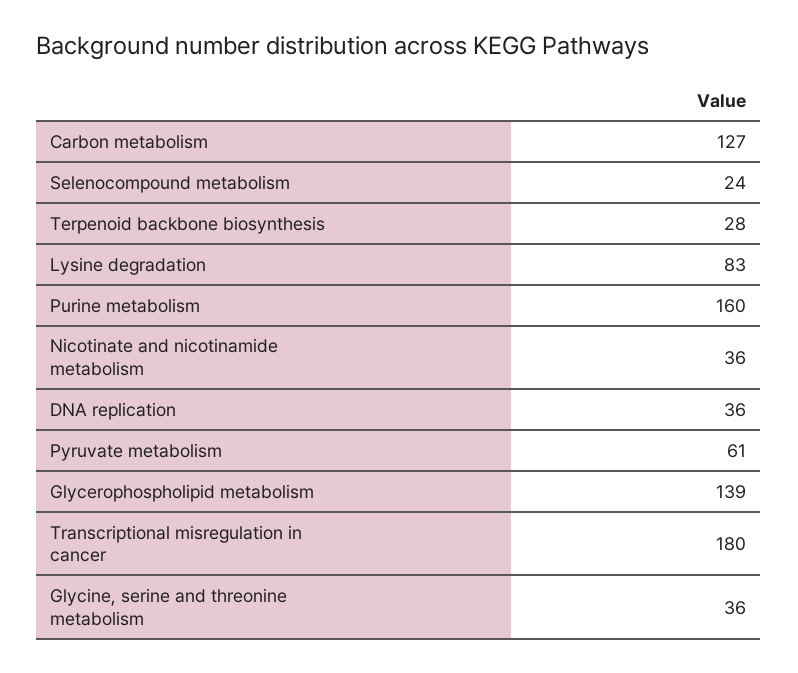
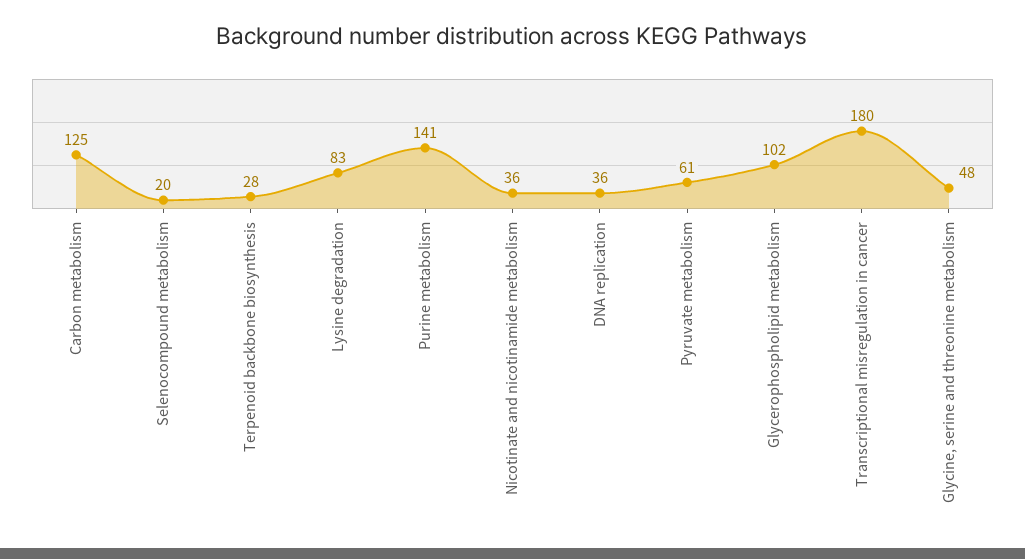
Carbon metabolism: 127 -> 125
Selenocompound metabolism: 24 -> 20
Purine metabolism: 160 -> 141
Glycerophospholipid metabolism: 139 -> 102
Glycine, serine and threonine metabolism: 36 -> 48

